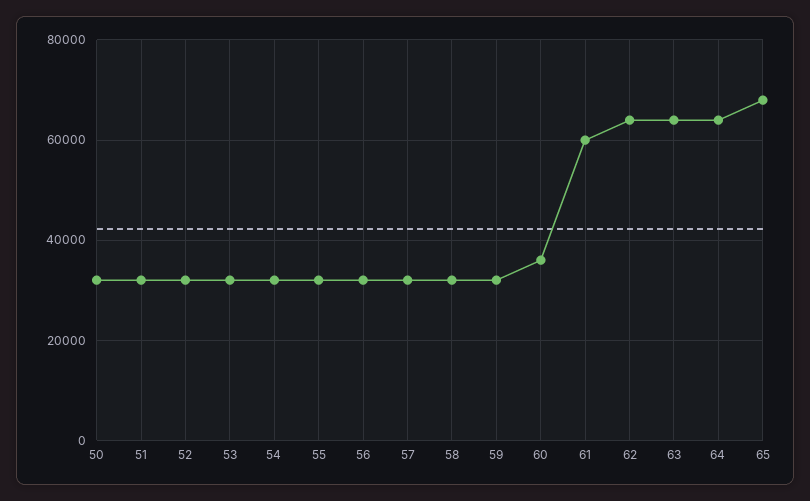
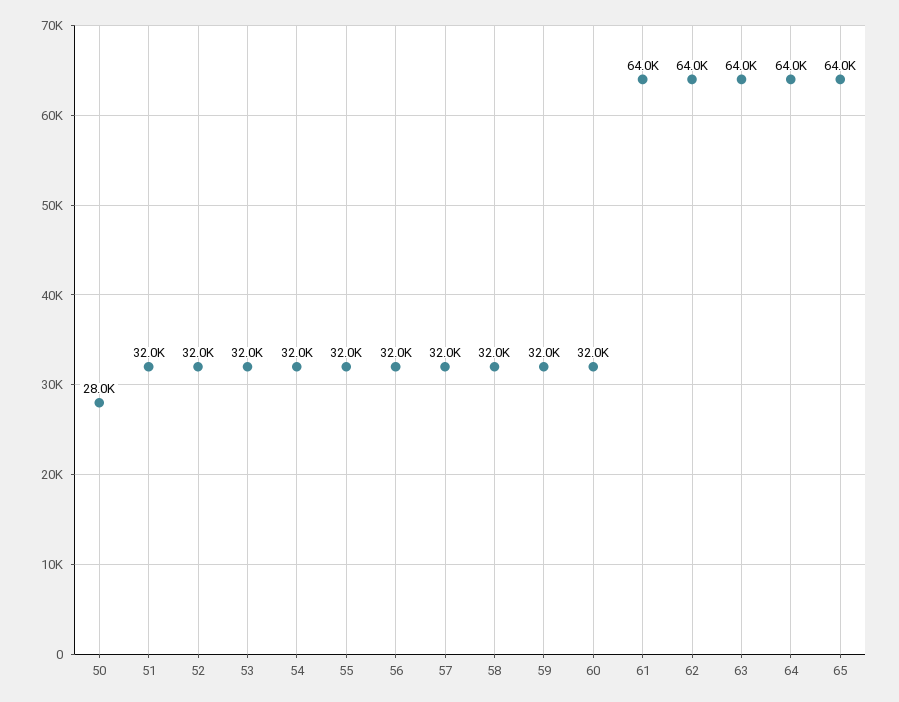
50: 32000 -> 28000
60: 36000 -> 32000
61: 60000 -> 64000
65: 68000 -> 64000

